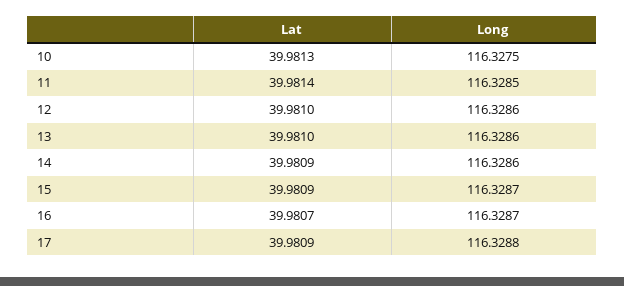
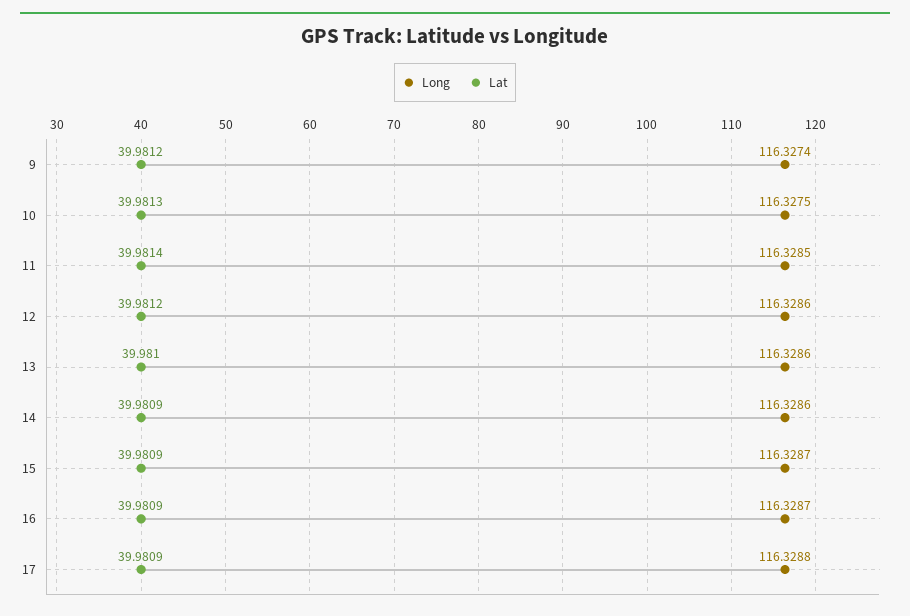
Lat, 12: 39.981 -> 39.9812
Lat, 16: 39.9807 -> 39.9809
Long, 9: none -> 116.3274
Lat, 9: none -> 39.9812

